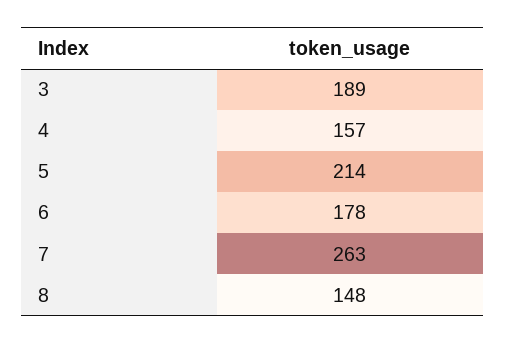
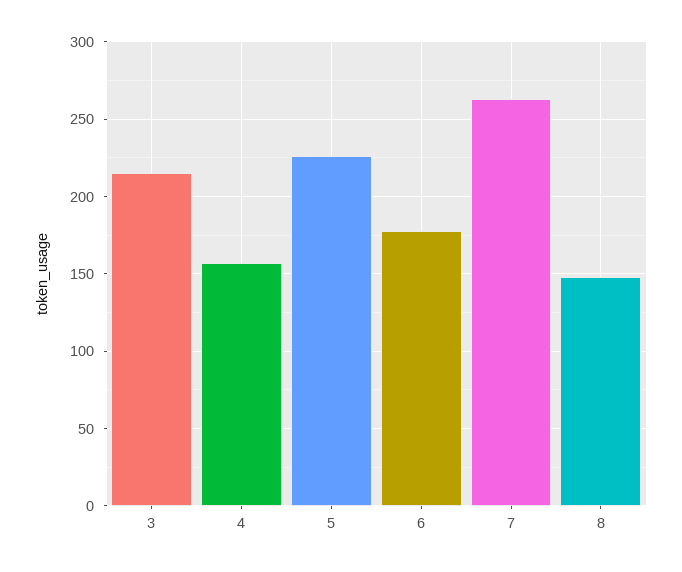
3: 189 -> 215
5: 214 -> 225

